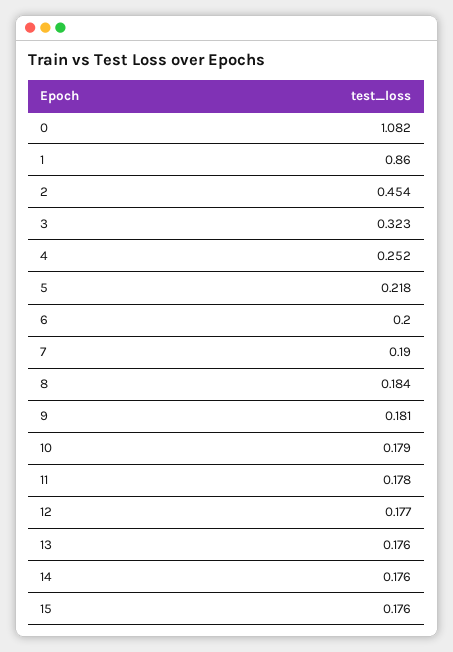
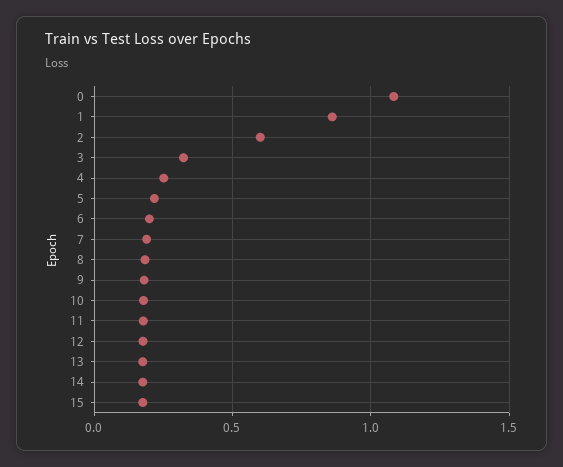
2: 0.454 -> 0.6

